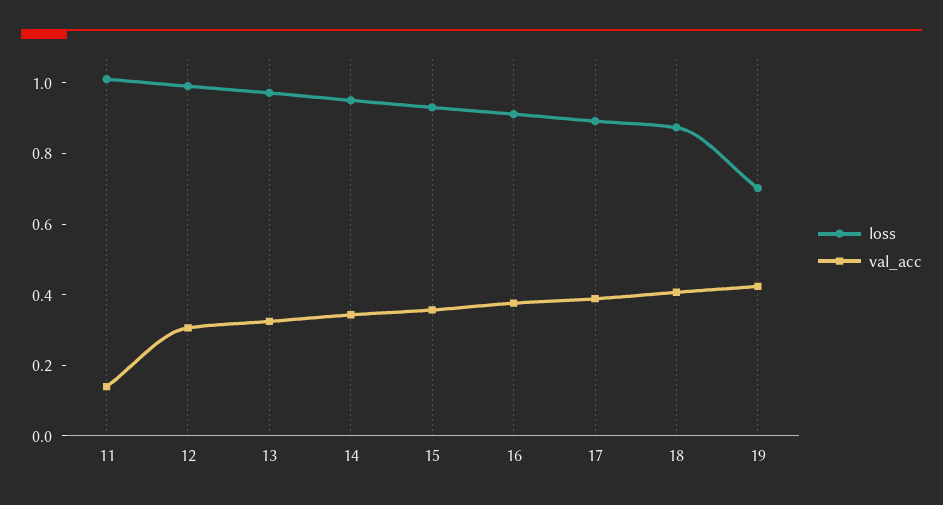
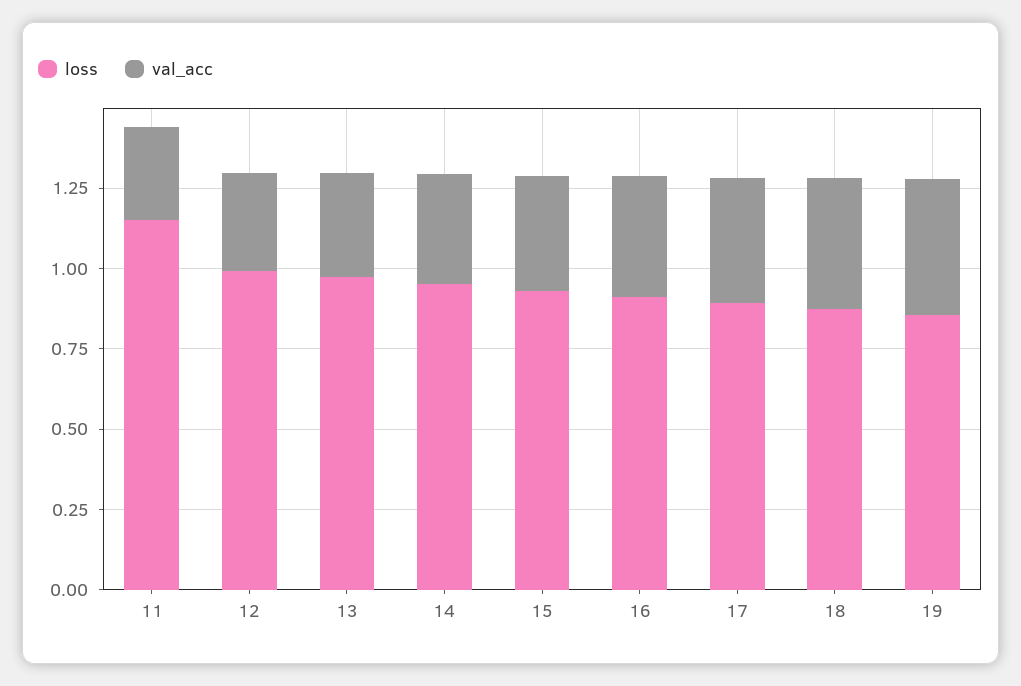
loss, 11: 1 -> 1.15
val_acc, 11: 0.15 -> 0.3
loss, 19: 0.7 -> 0.85

